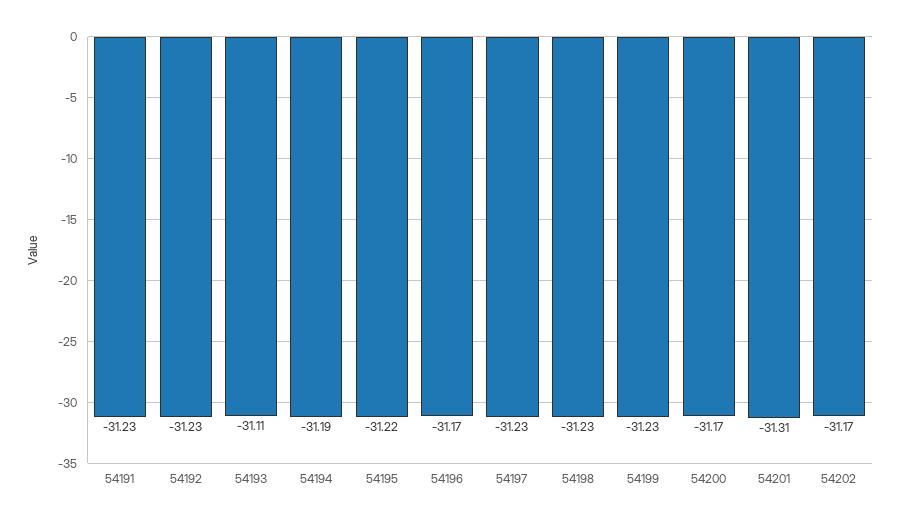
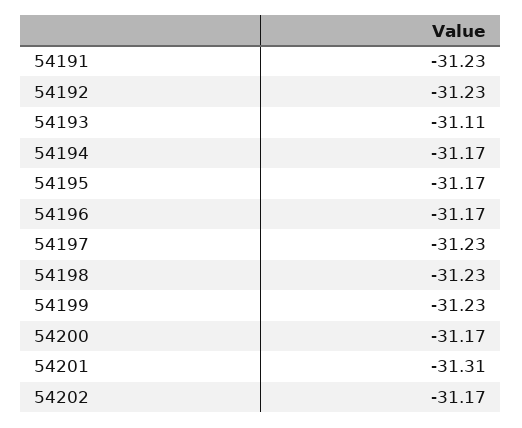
54194: -31.19 -> -31.17
54195: -31.22 -> -31.17

